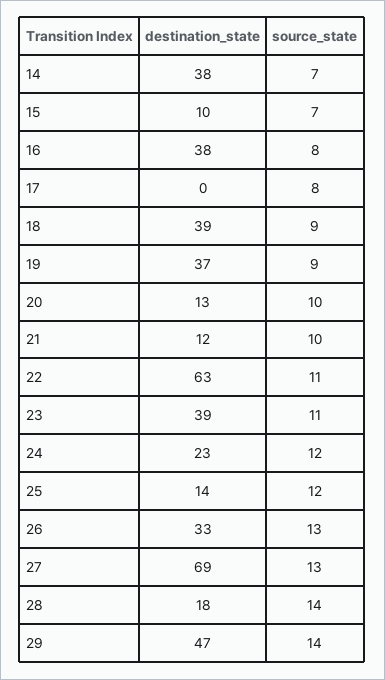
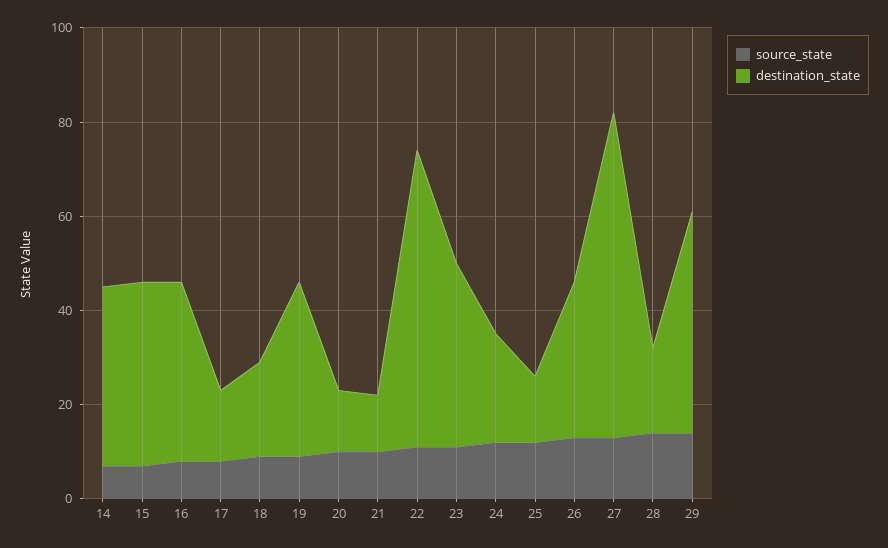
destination_state, 15: 10 -> 40
destination_state, 17: 0 -> 15
destination_state, 18: 39 -> 20

